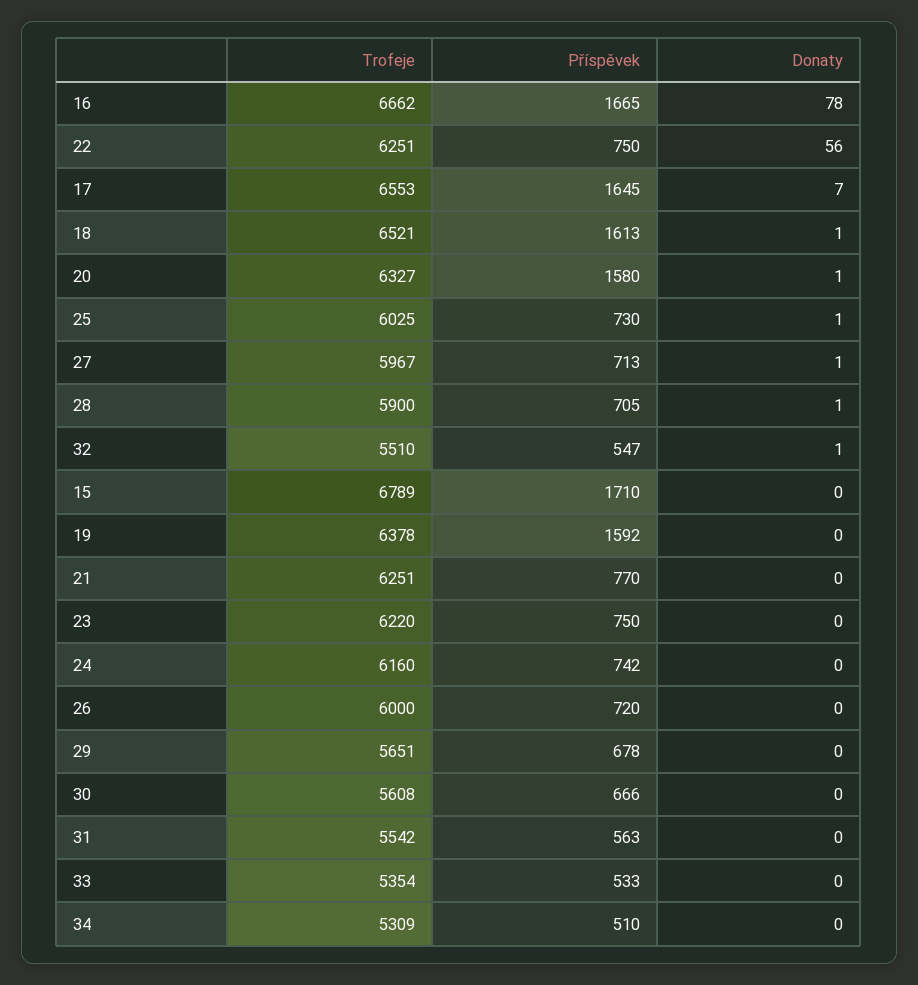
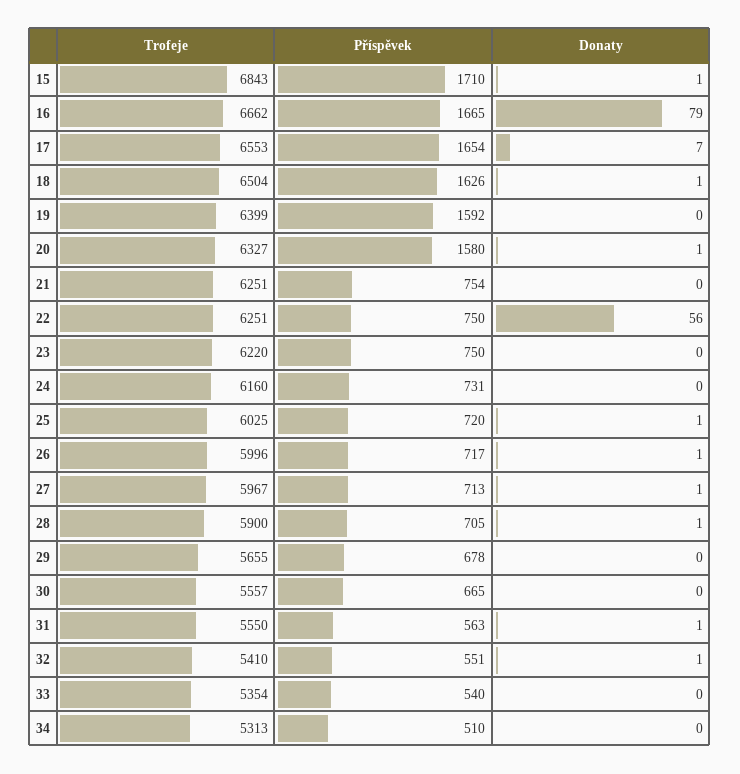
Donaty, 16: 78 -> 79
Příspěvek, 17: 1645 -> 1654
Trofeje, 18: 6521 -> 6504
Příspěvek, 18: 1613 -> 1626
Příspěvek, 25: 730 -> 720
Trofeje, 32: 5510 -> 5410
Příspěvek, 32: 547 -> 551
Trofeje, 15: 6789 -> 6843
Donaty, 15: 0 -> 1
Trofeje, 19: 6378 -> 6399
Příspěvek, 21: 770 -> 754
Příspěvek, 24: 742 -> 731
Trofeje, 26: 6000 -> 5996
Příspěvek, 26: 720 -> 717
Donaty, 26: 0 -> 1
Trofeje, 29: 5651 -> 5655
Trofeje, 30: 5608 -> 5557
Příspěvek, 30: 666 -> 665
Trofeje, 31: 5542 -> 5550
Donaty, 31: 0 -> 1
Příspěvek, 33: 533 -> 540
Trofeje, 34: 5309 -> 5313

